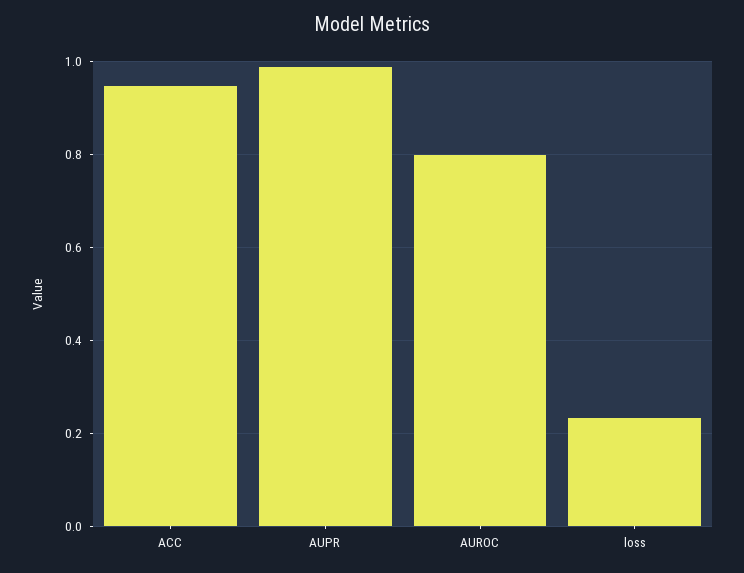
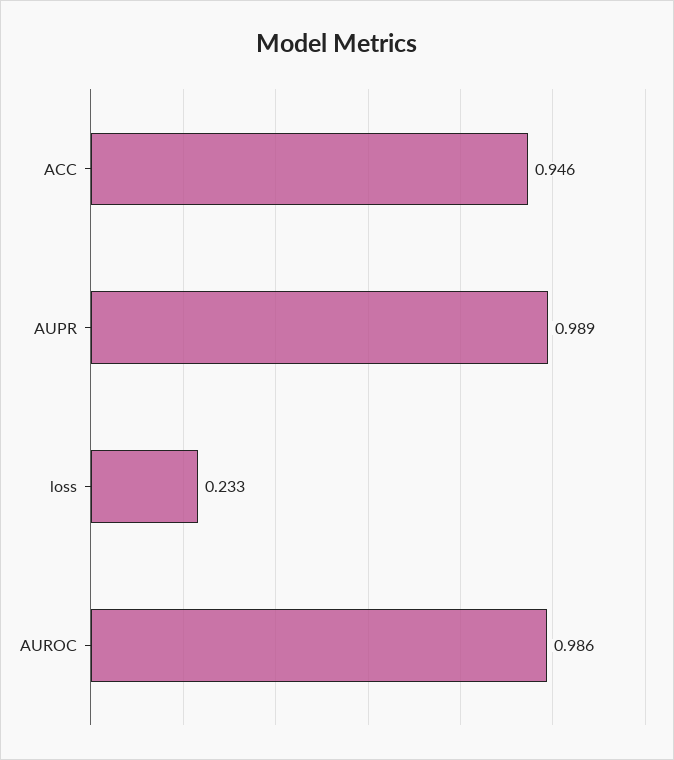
AUROC: 0.8 -> 0.986

